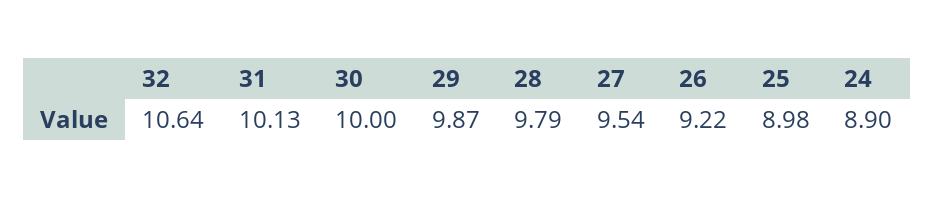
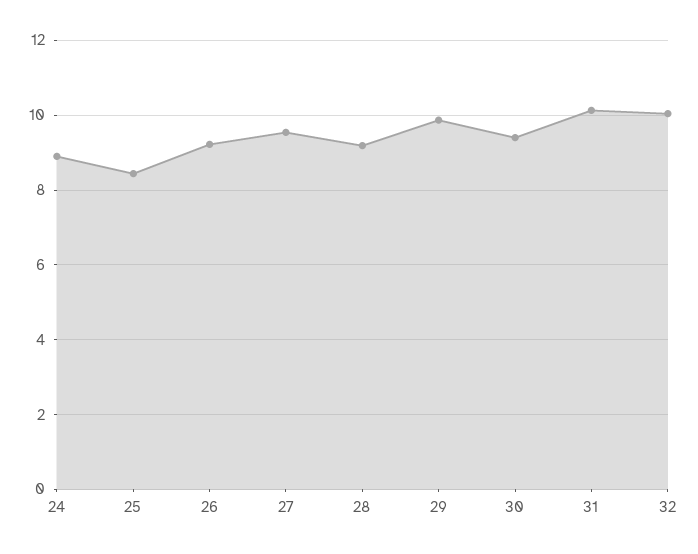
32: 10.64 -> 10
30: 10 -> 9.4
28: 9.79 -> 9.2
25: 8.98 -> 8.4

